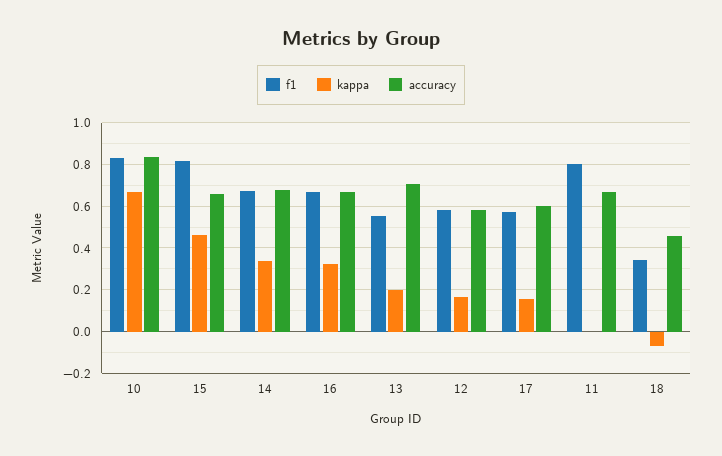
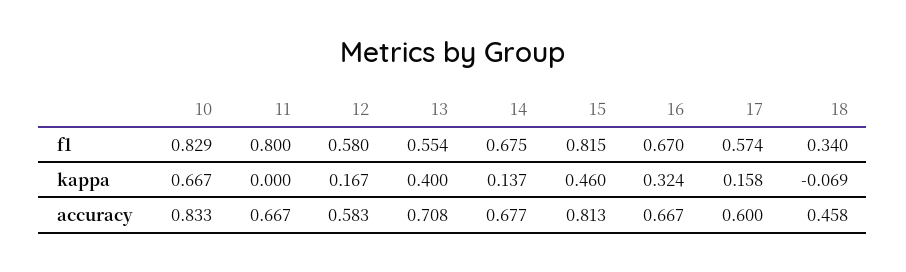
accuracy, 15: 0.65 -> 0.813
kappa, 14: 0.35 -> 0.137
kappa, 13: 0.2 -> 0.4

